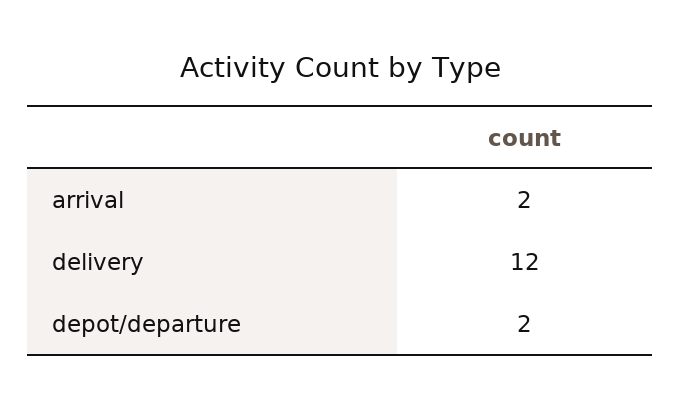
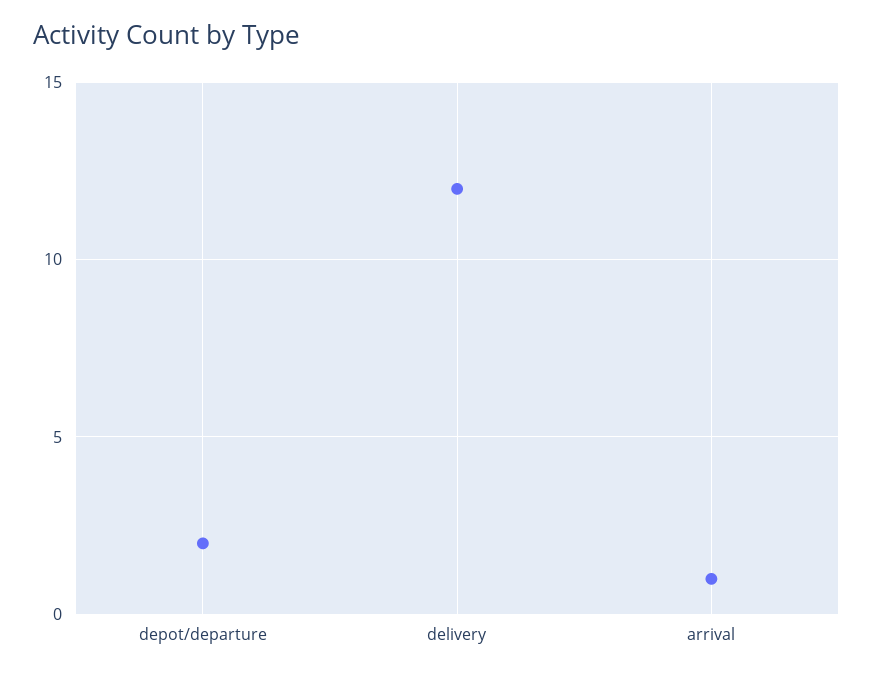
arrival: 2 -> 1

